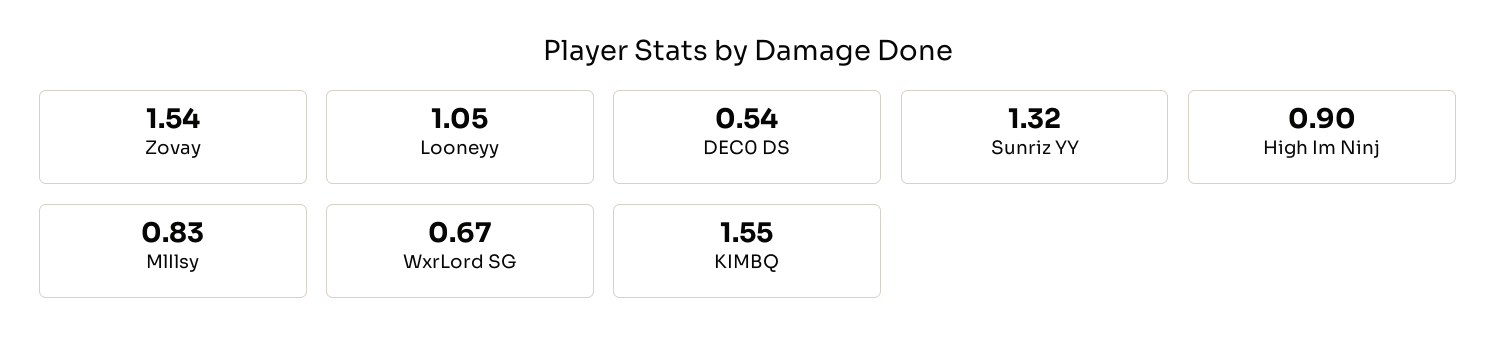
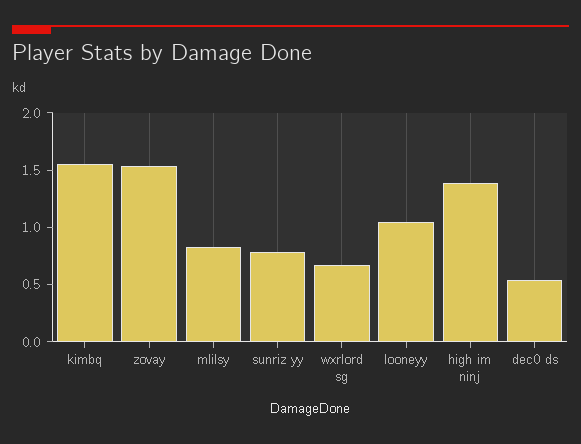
Sunriz YY: 1.32 -> 0.8
High Im Ninj: 0.9 -> 1.4

